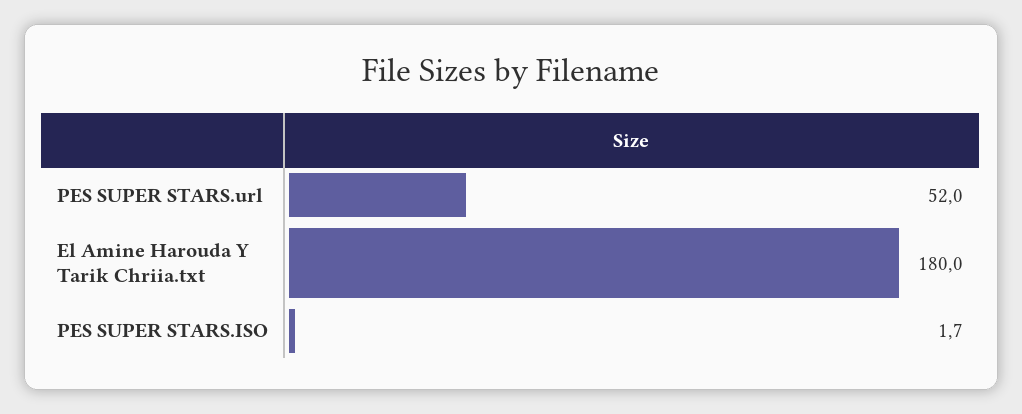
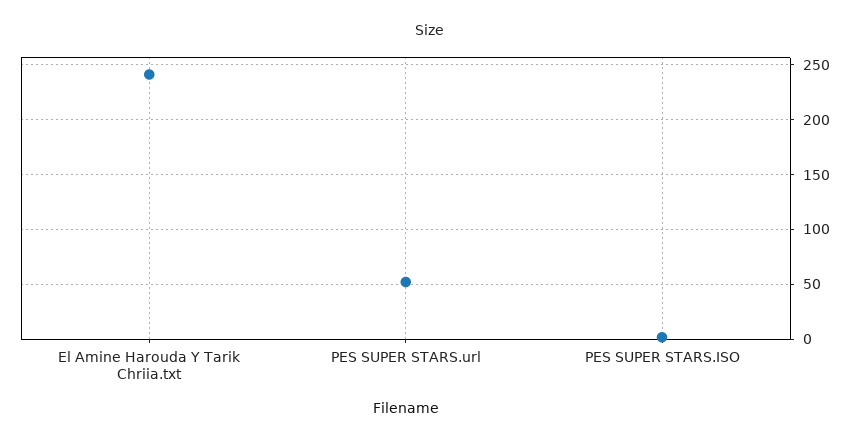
El Amine Harouda Y Tarik Chriia.txt: 180 -> 240

